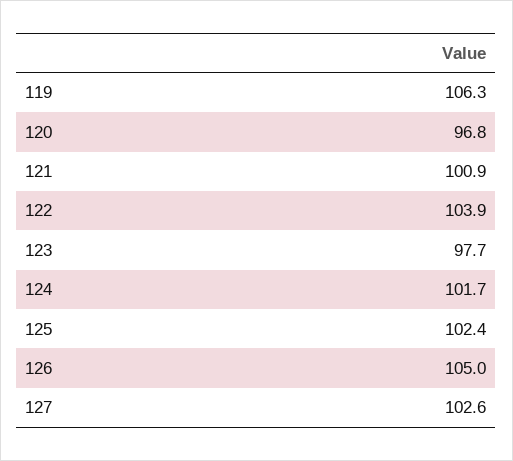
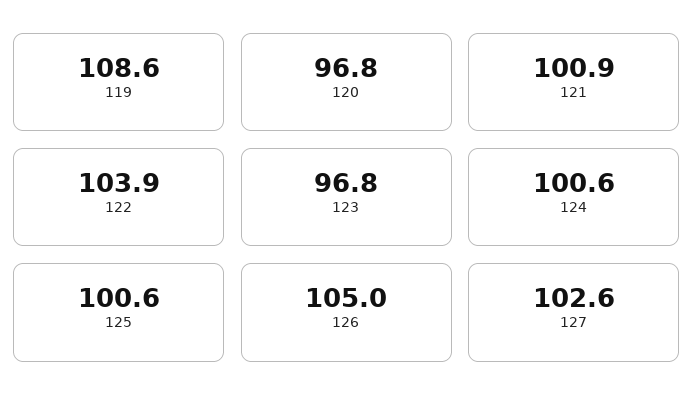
119: 106.3 -> 108.6
123: 97.7 -> 96.8
124: 101.7 -> 100.6
125: 102.4 -> 100.6

